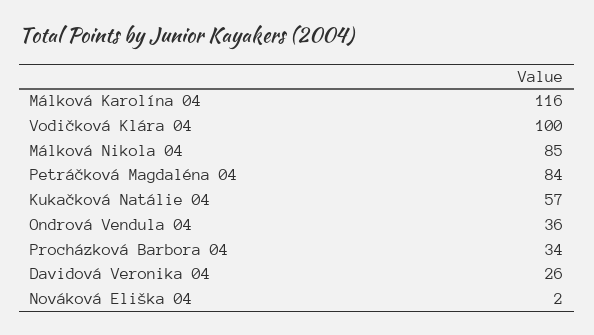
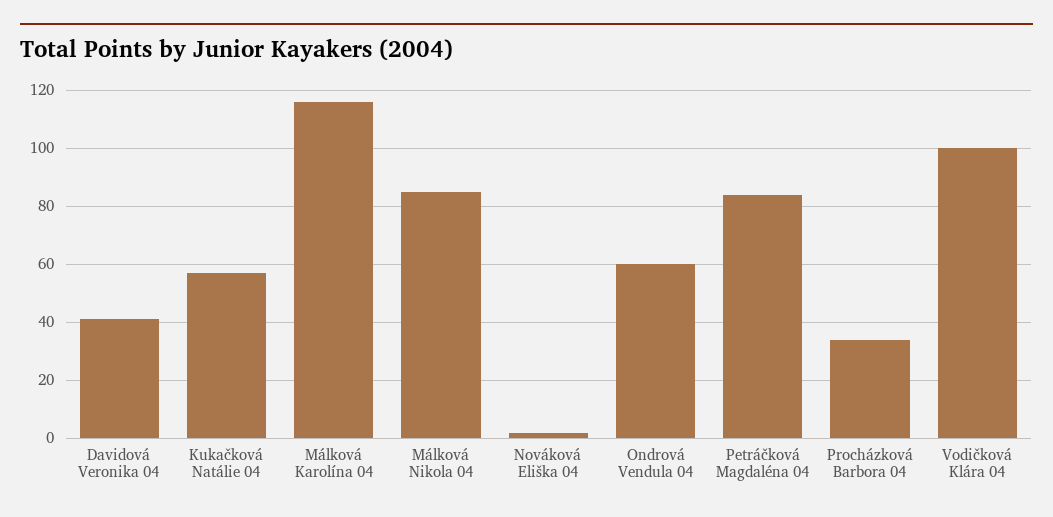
Ondrová Vendula 04: 36 -> 60
Davidová Veronika 04: 26 -> 40

